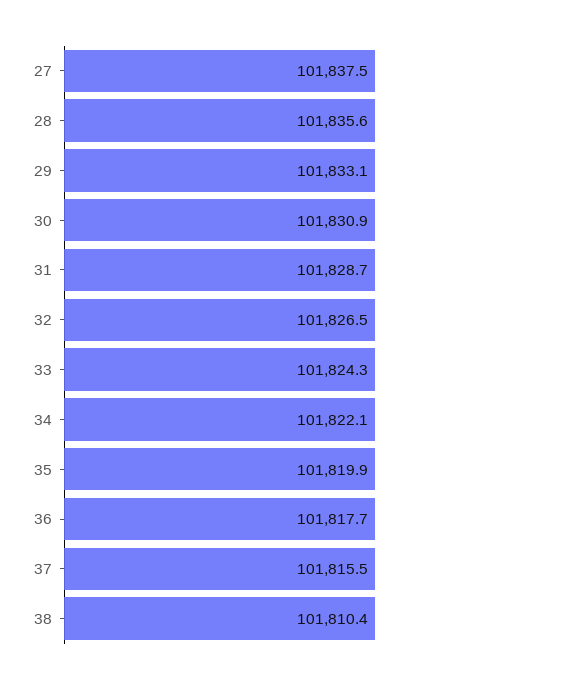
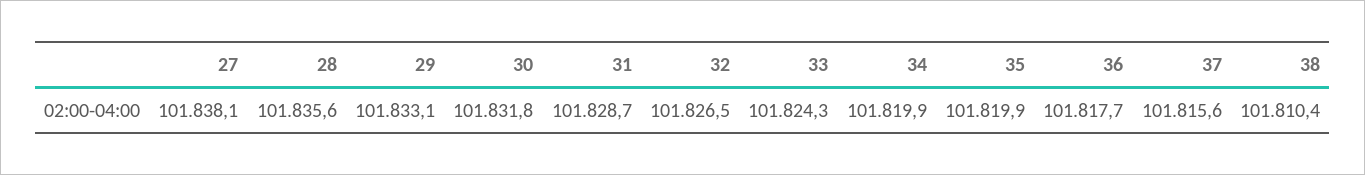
27: 101837.5 -> 101838.1
30: 101830.9 -> 101831.8
34: 101822.1 -> 101819.9
37: 101815.5 -> 101815.6

